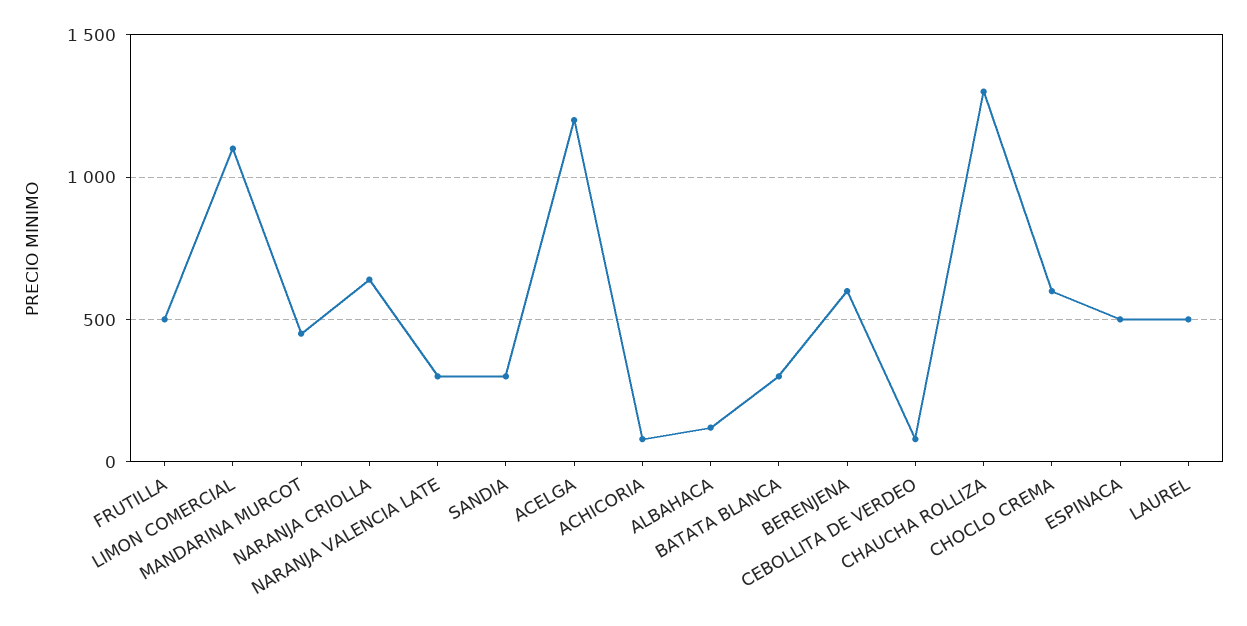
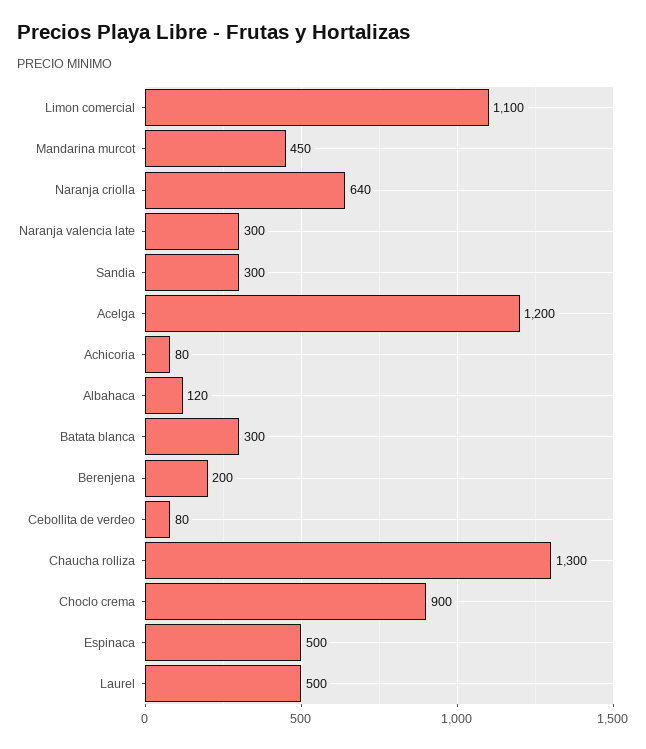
FRUTILLA: 500 -> none
BERENJENA: 600 -> 200
CHOCLO CREMA: 600 -> 900

